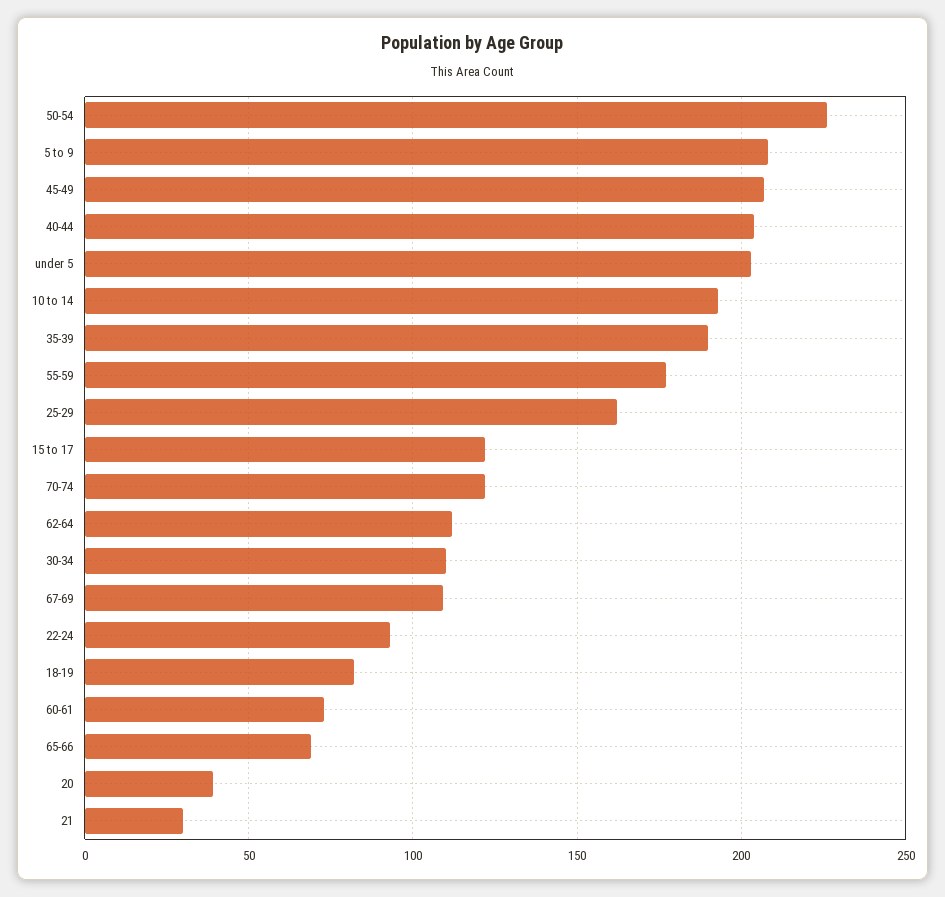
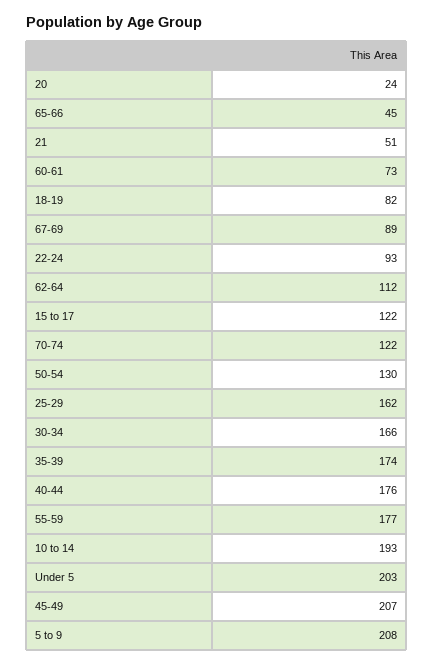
50-54: 225 -> 130
40-44: 205 -> 176
35-39: 190 -> 174
30-34: 110 -> 166
67-69: 110 -> 89
65-66: 70 -> 45
20: 40 -> 24
21: 30 -> 51

